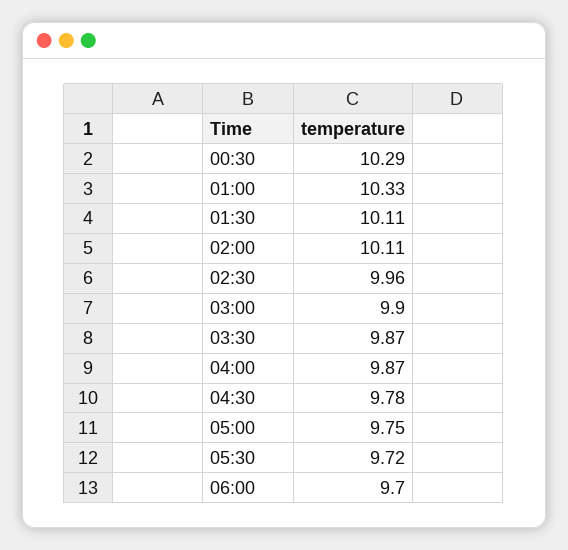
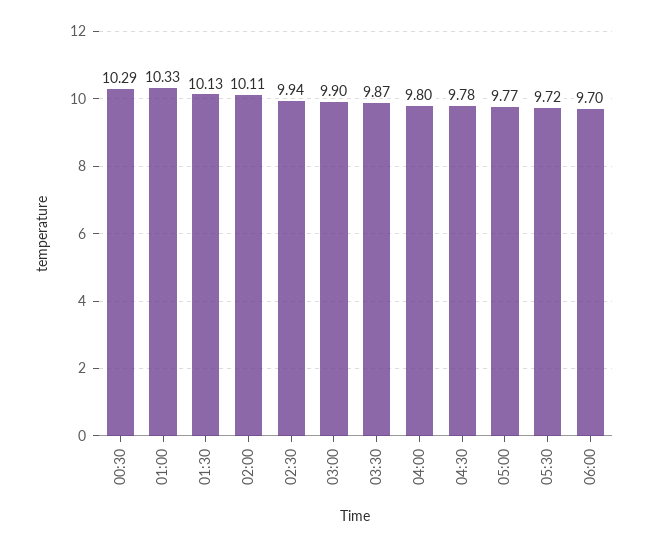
01:30: 10.11 -> 10.13
02:30: 9.96 -> 9.94
04:00: 9.87 -> 9.8
05:00: 9.75 -> 9.77

